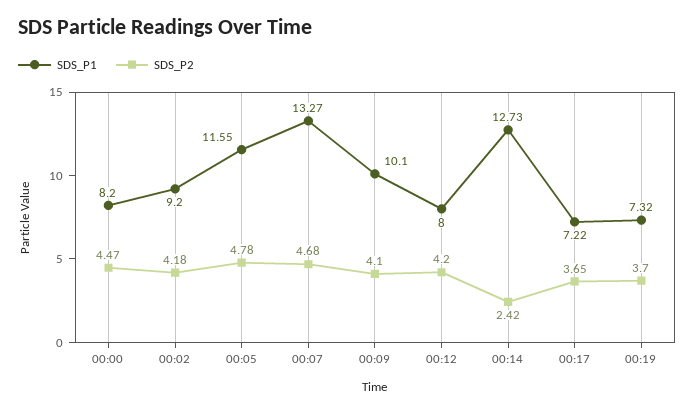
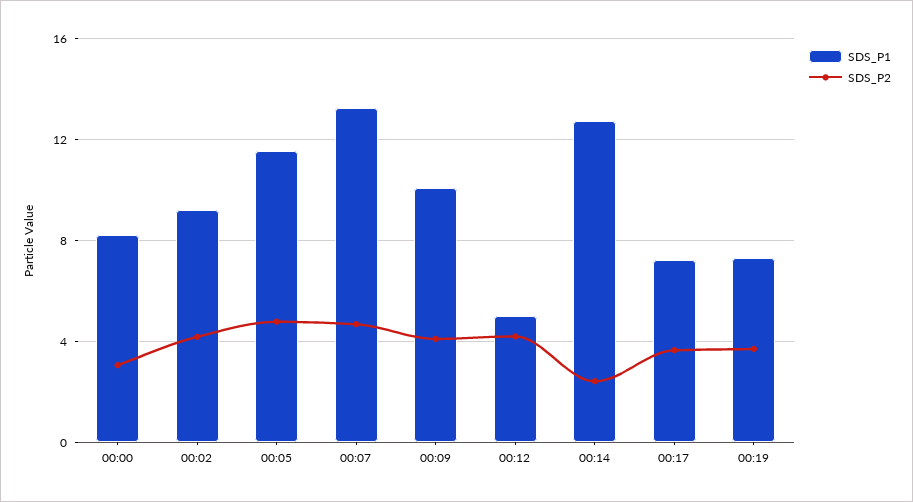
SDS_P2, 00:00: 4.47 -> 3
SDS_P1, 00:12: 8 -> 5

